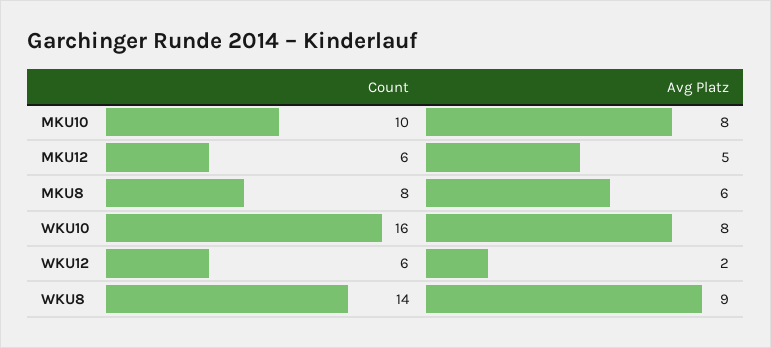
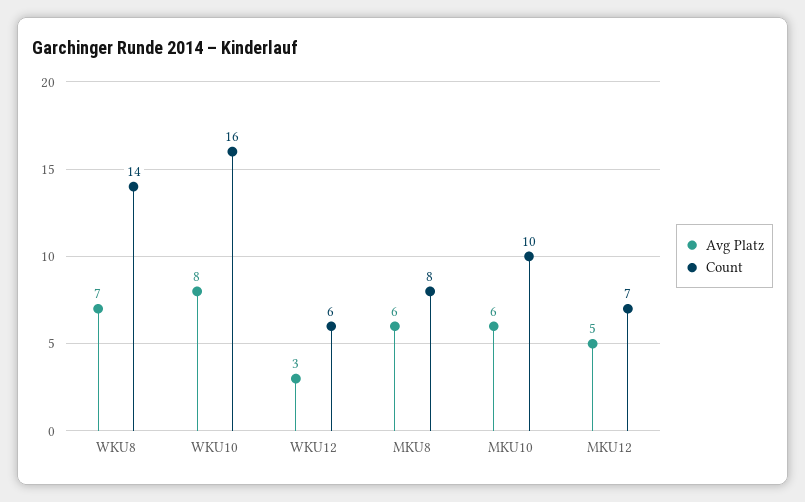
Avg Platz, MKU10: 8 -> 6
Count, MKU12: 6 -> 7
Avg Platz, WKU12: 2 -> 3
Avg Platz, WKU8: 9 -> 7

